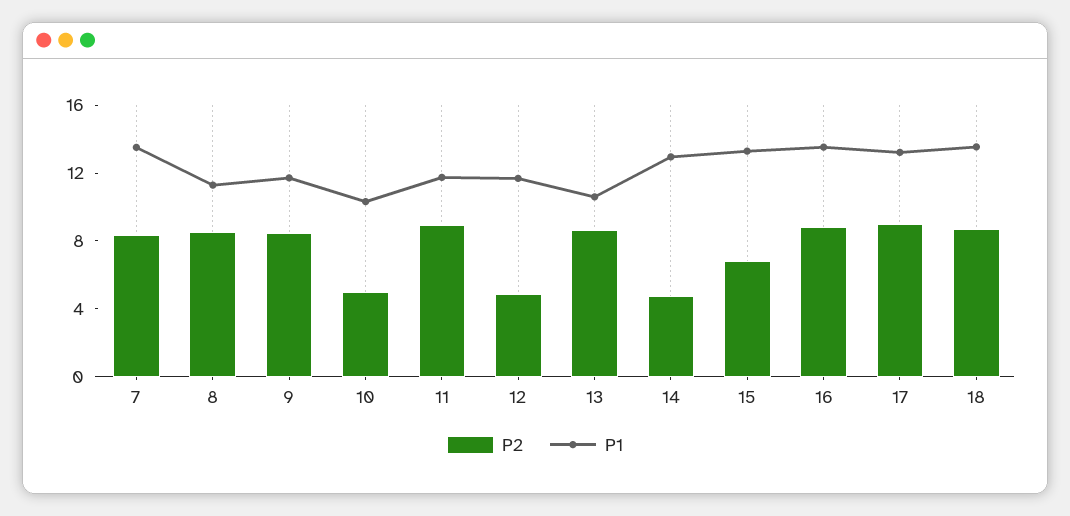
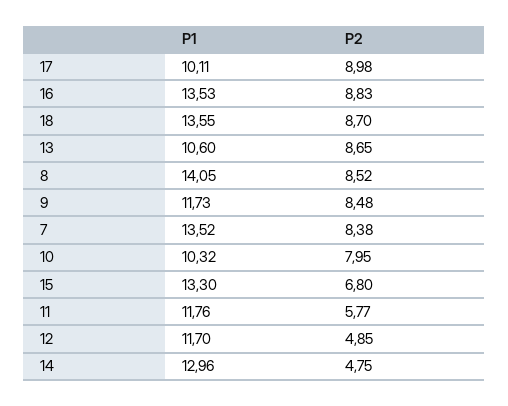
P1, 8: 11 -> 14.05
P2, 10: 5 -> 7.95
P2, 11: 9 -> 5.77
P1, 17: 13 -> 10.11

